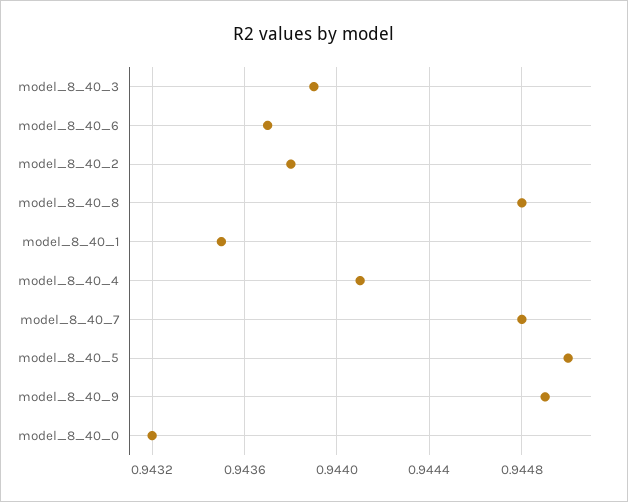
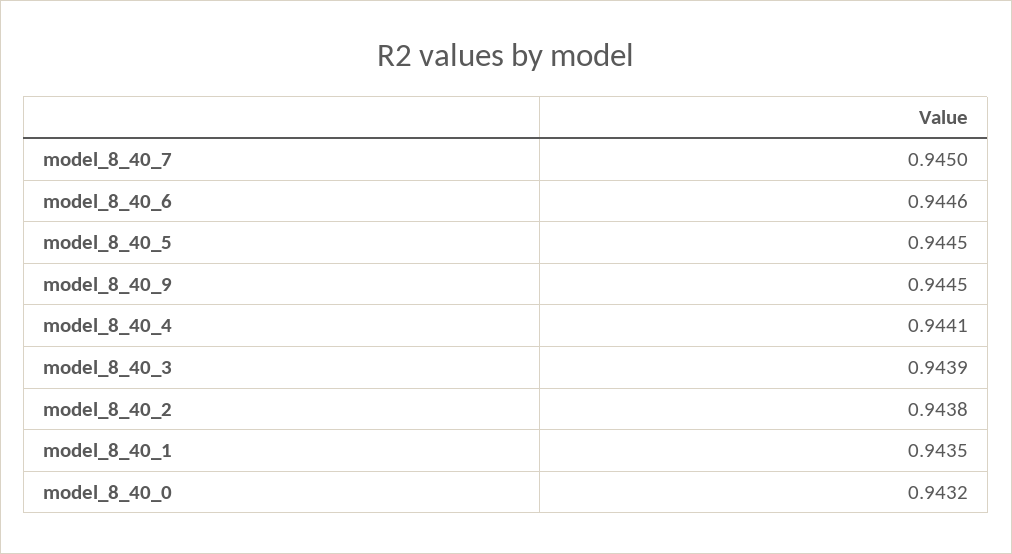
model_8_40_6: 0.9437 -> 0.9446
model_8_40_8: 0.9448 -> none
model_8_40_7: 0.9448 -> 0.945
model_8_40_5: 0.945 -> 0.9445
model_8_40_9: 0.9449 -> 0.9445

